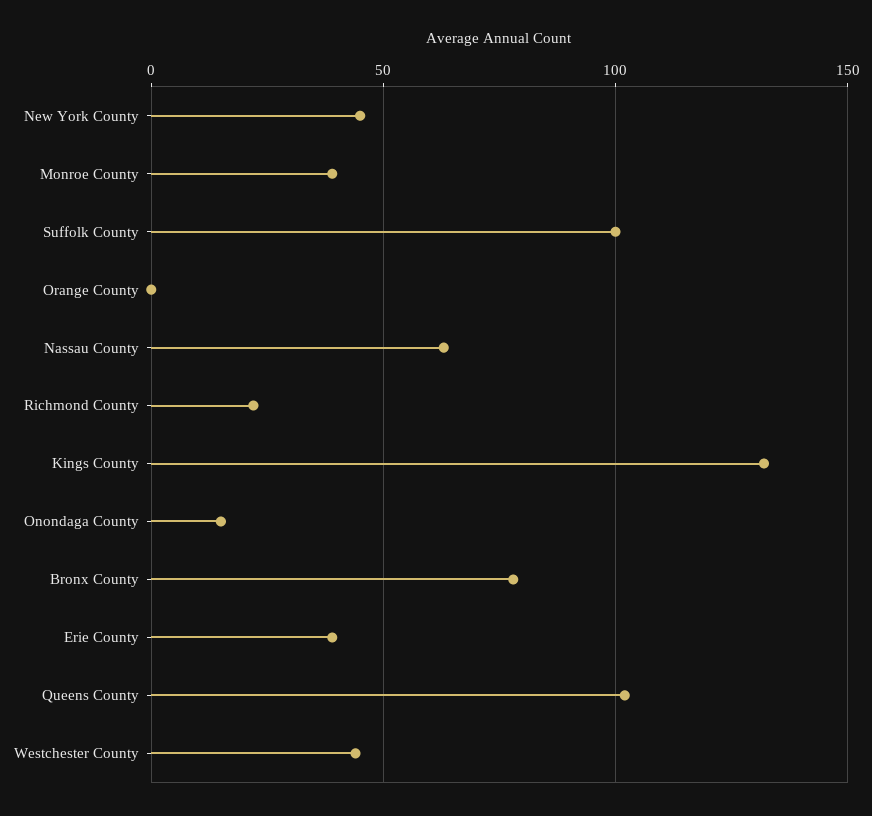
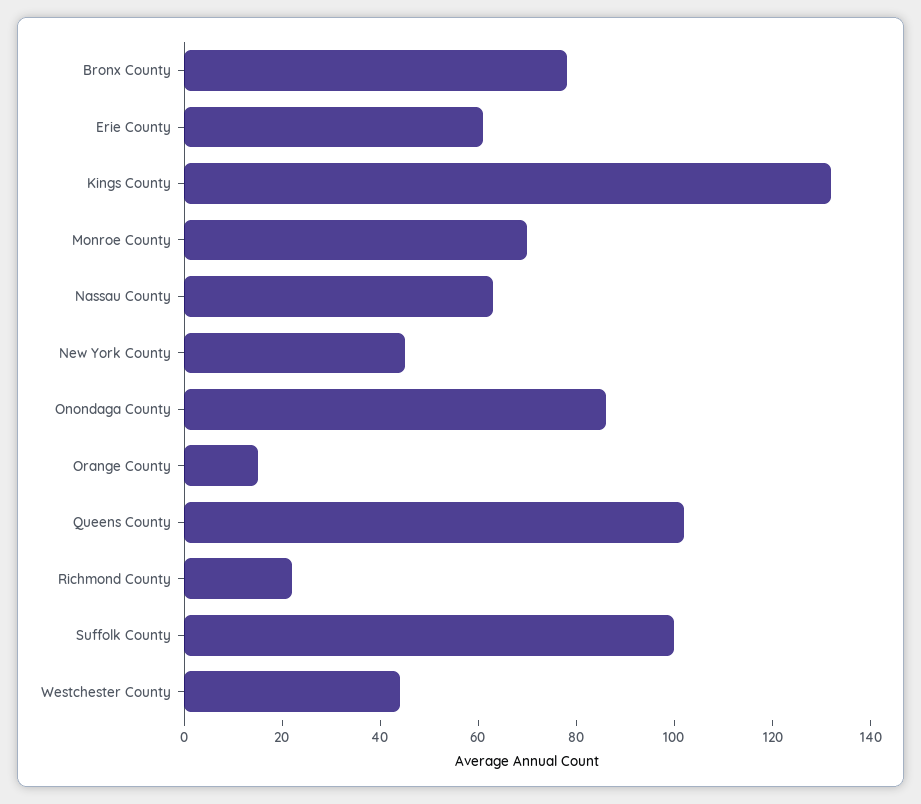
Monroe County: 40 -> 70
Orange County: 0 -> 15
Onondaga County: 15 -> 85
Erie County: 40 -> 60

